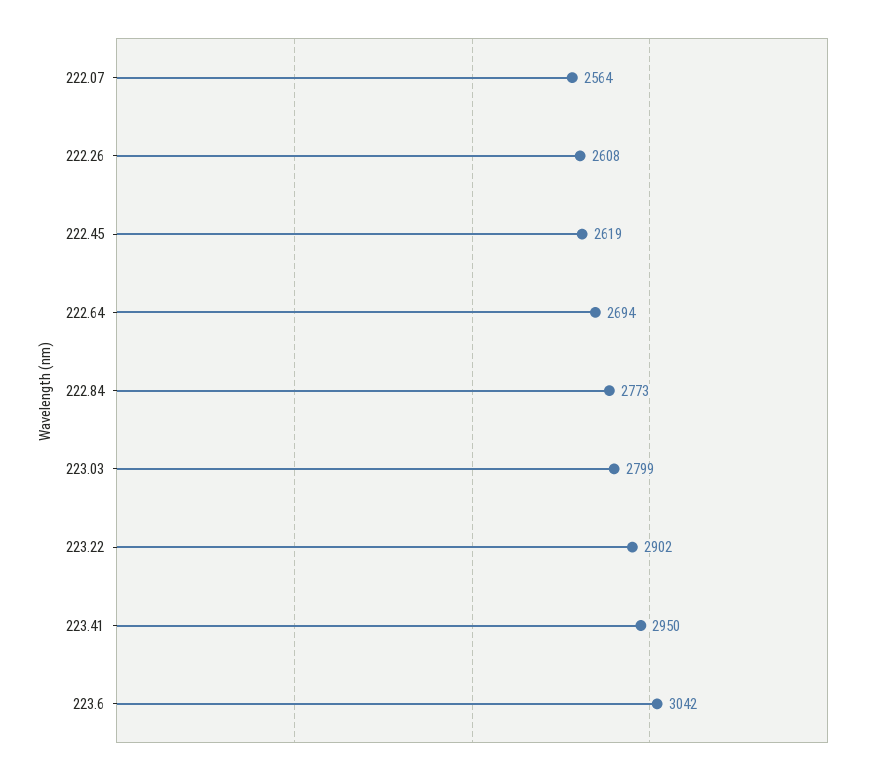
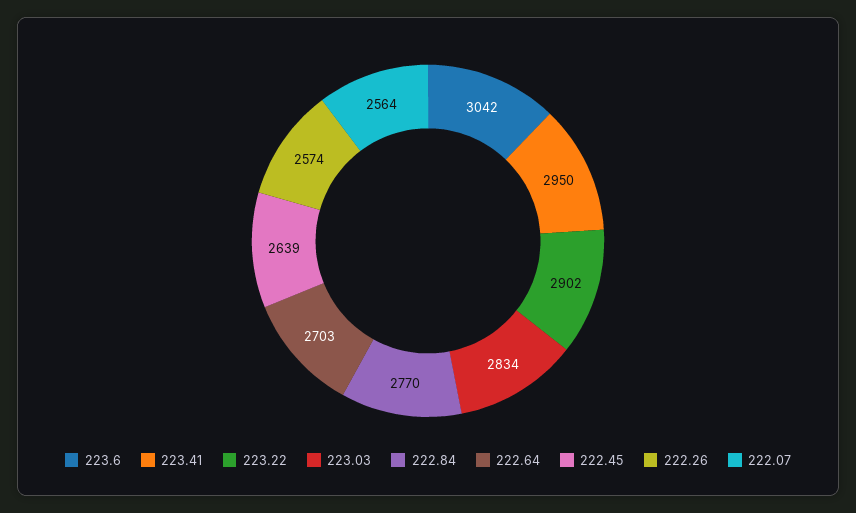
222.26: 2608 -> 2574
222.45: 2619 -> 2639
222.64: 2694 -> 2703
222.84: 2773 -> 2770
223.03: 2799 -> 2834

